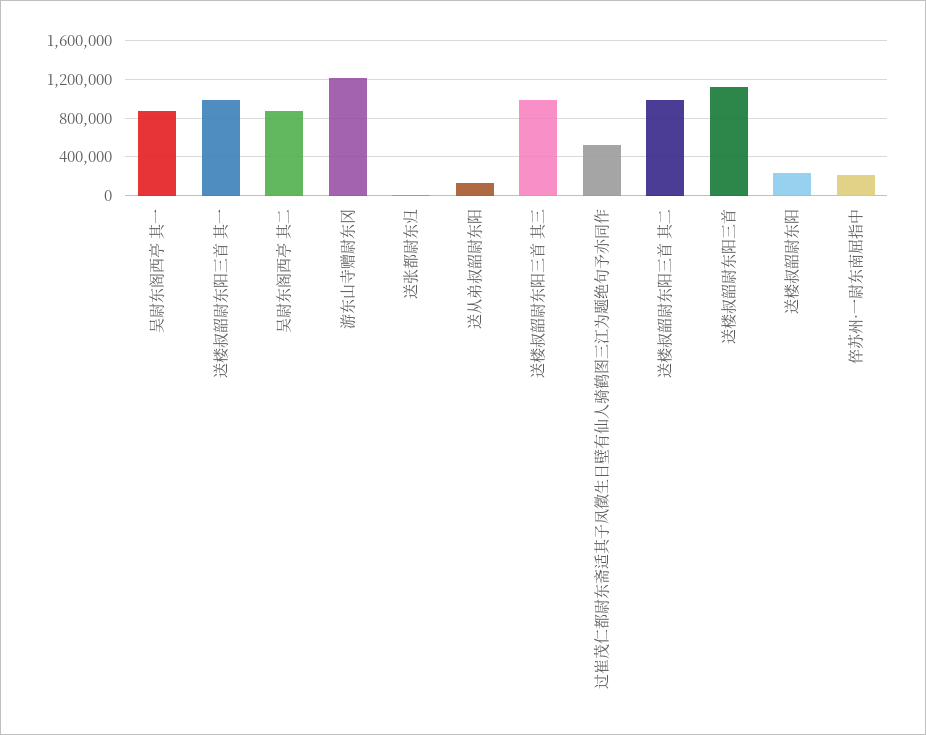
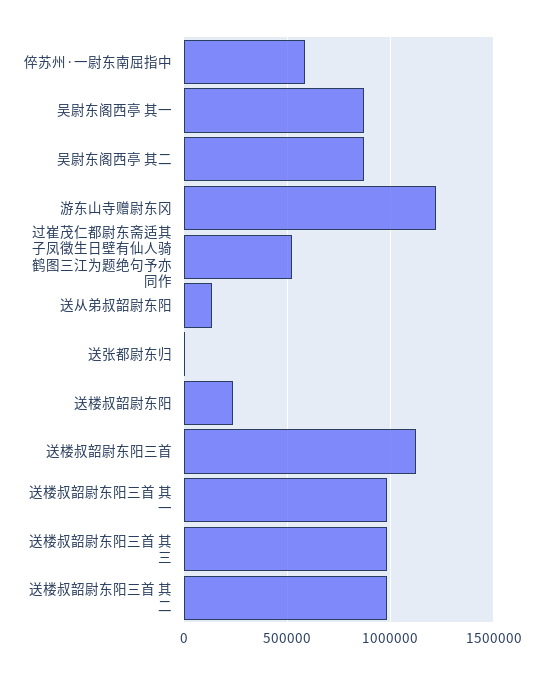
倅苏州·一尉东南屈指中: 200000 -> 600000

